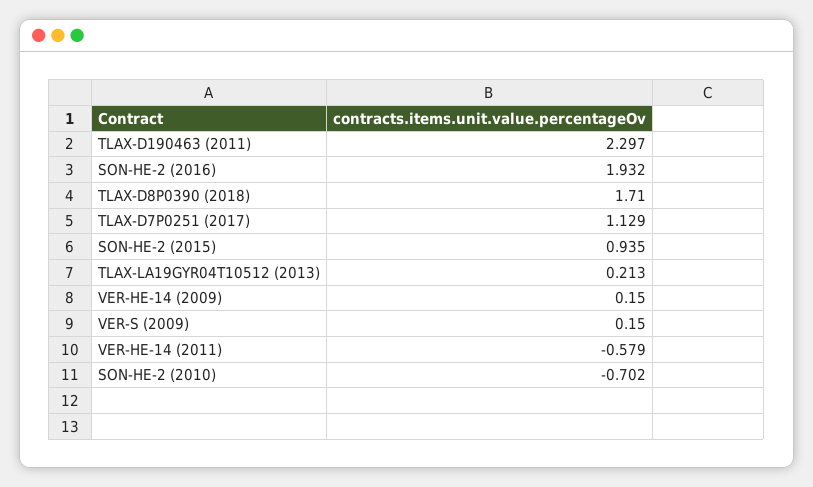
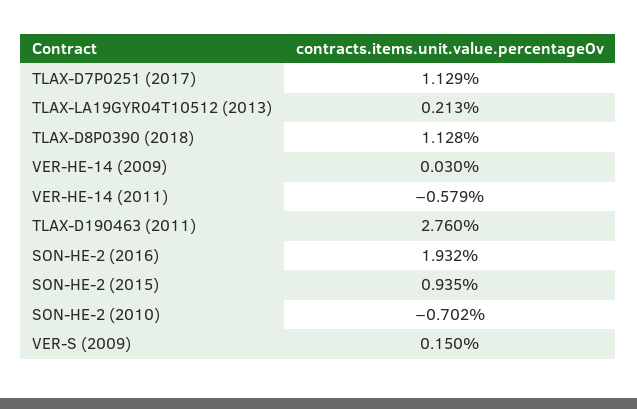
TLAX-D190463 (2011): 2.297 -> 2.76
TLAX-D8P0390 (2018): 1.71 -> 1.128
VER-HE-14 (2009): 0.15 -> 0.03

